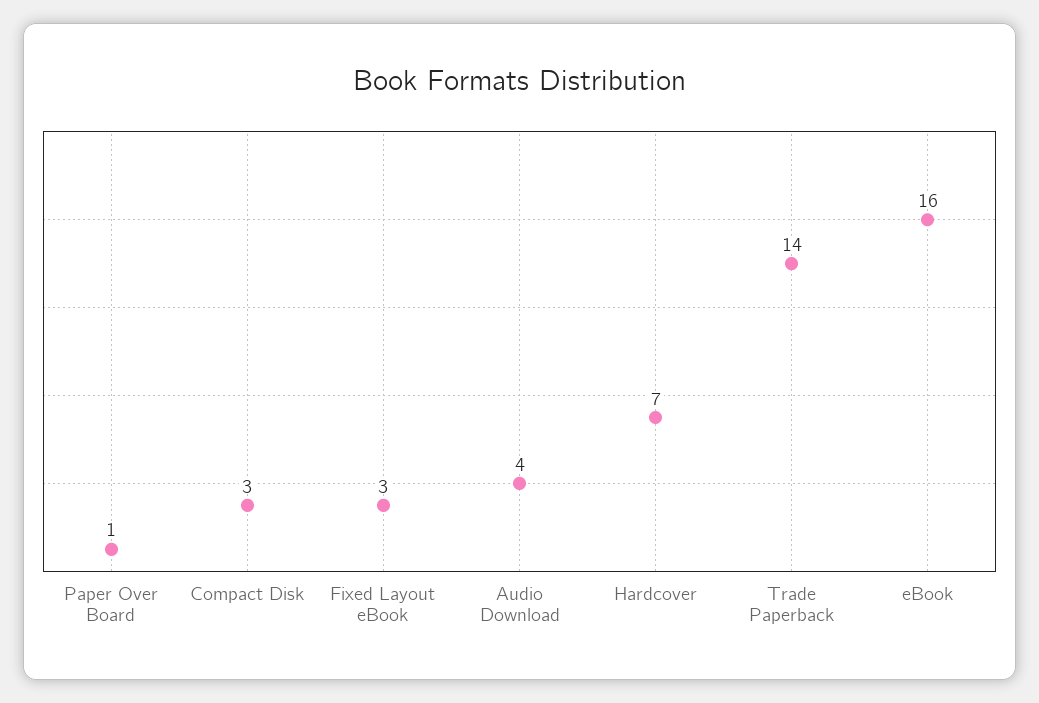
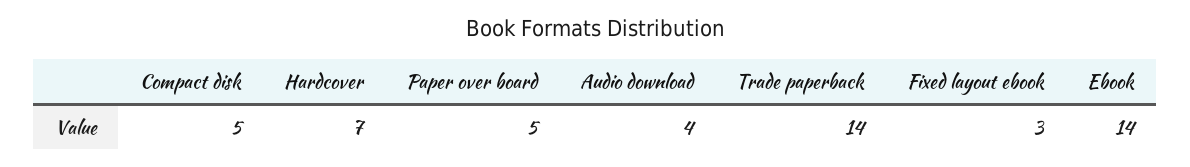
Paper Over Board: 1 -> 5
Compact Disk: 3 -> 5
eBook: 16 -> 14

